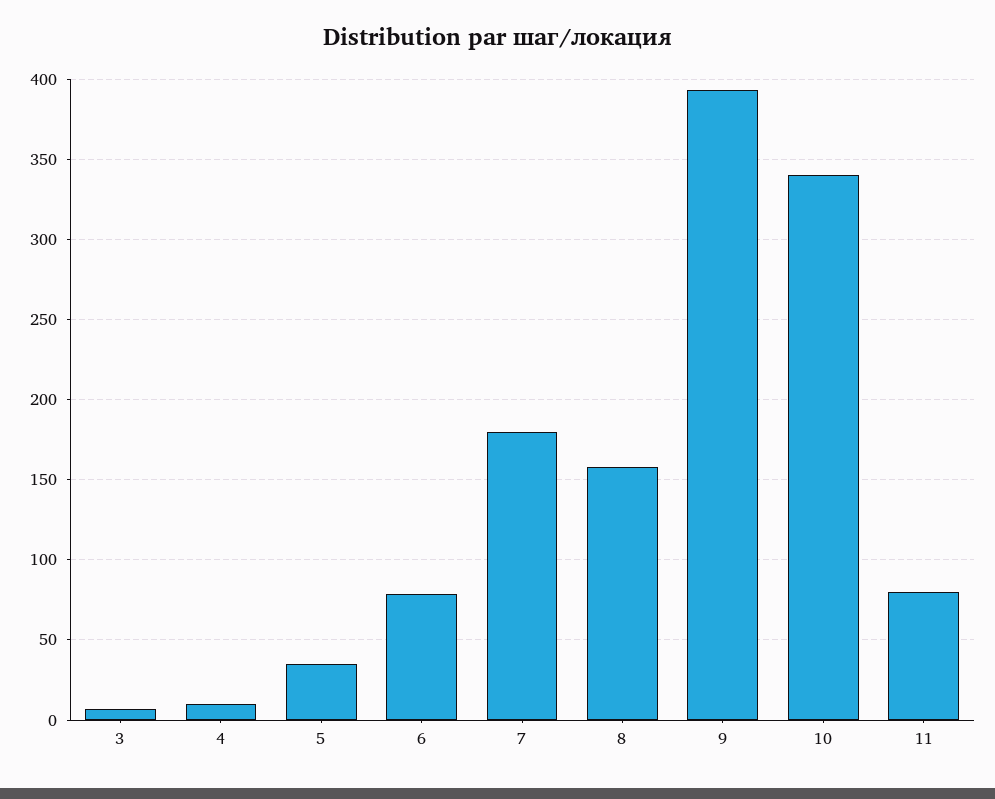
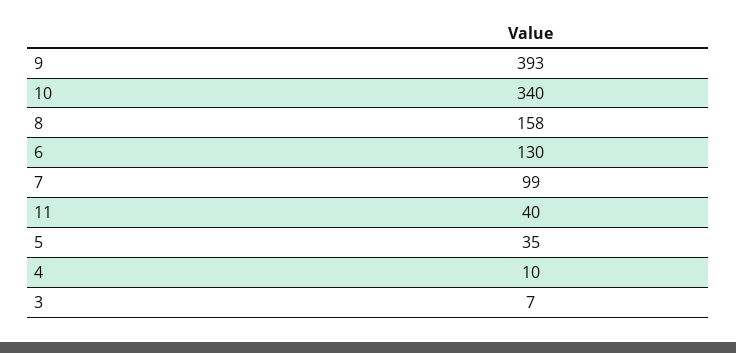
6: 80 -> 130
7: 180 -> 99
11: 80 -> 40

